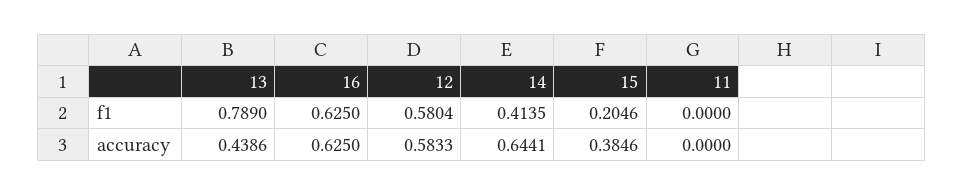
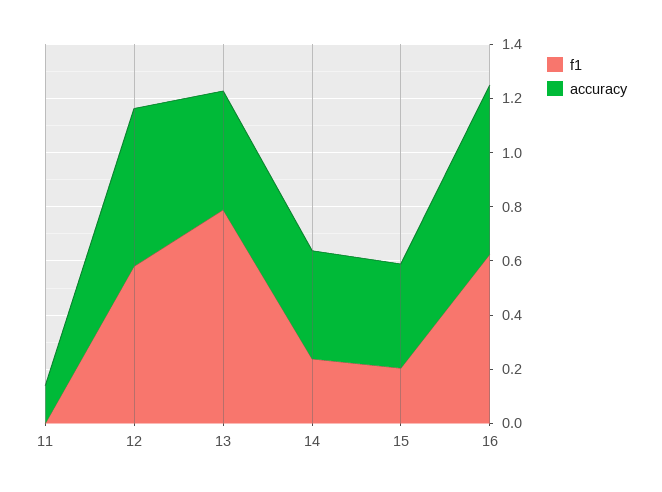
f1, 14: 0.4135 -> 0.25
accuracy, 14: 0.6441 -> 0.4
accuracy, 11: 0 -> 0.15

